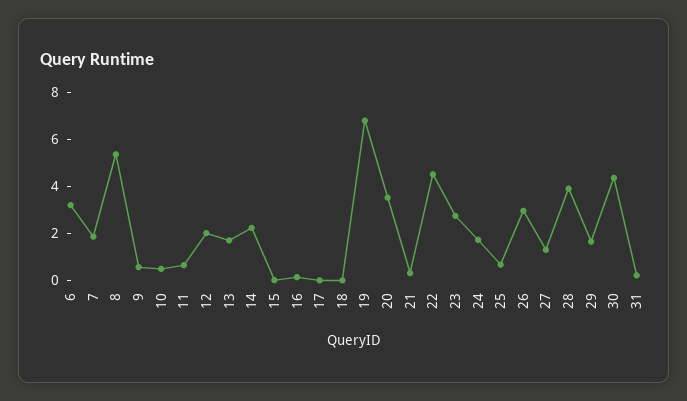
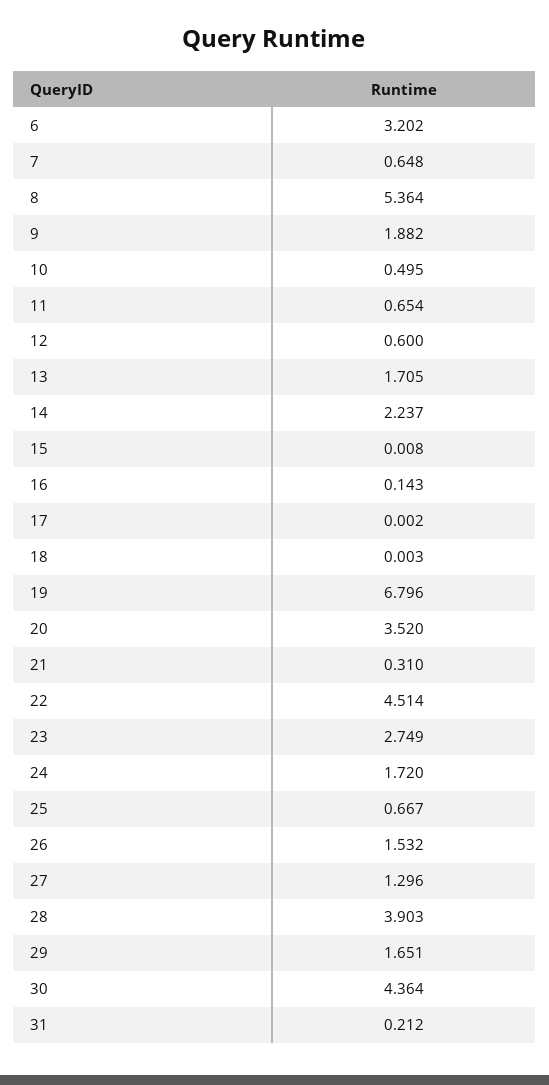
7: 2 -> 0.648
9: 0.5 -> 1.882
12: 2 -> 0.6
26: 3 -> 1.532

